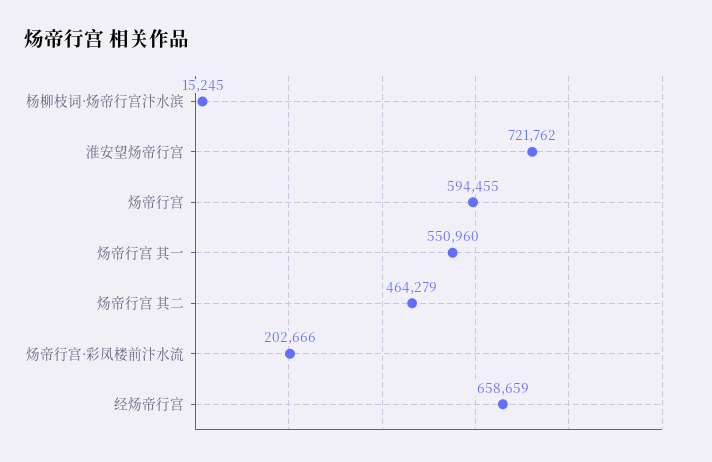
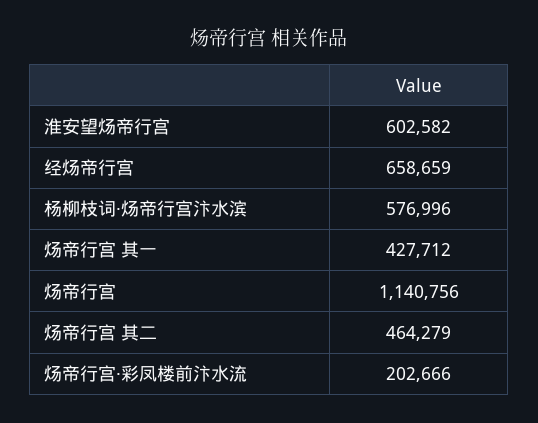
杨柳枝词·炀帝行宫汴水滨: 15245 -> 576996
淮安望炀帝行宫: 721762 -> 602582
炀帝行宫: 594455 -> 1140756
炀帝行宫 其一: 550960 -> 427712

